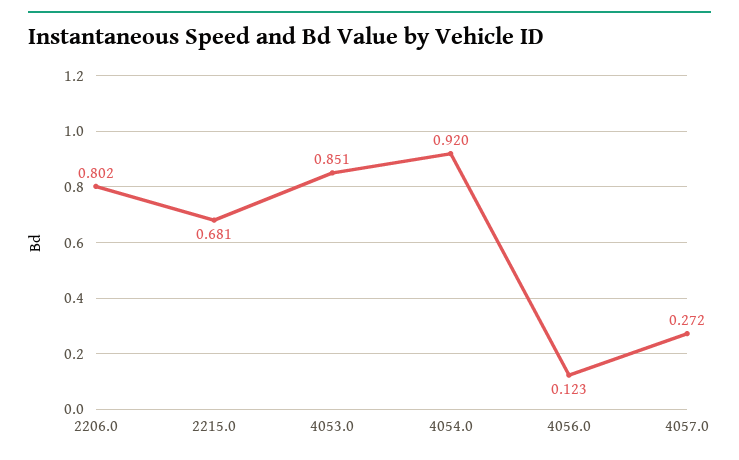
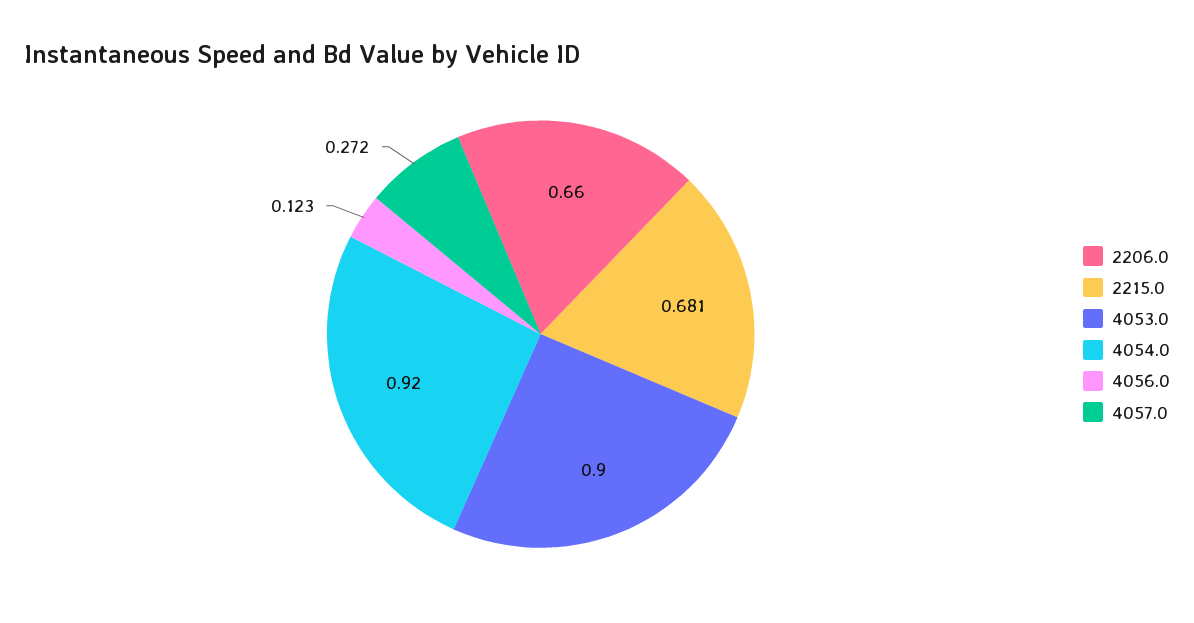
2206.0: 0.802 -> 0.66
4053.0: 0.851 -> 0.9

